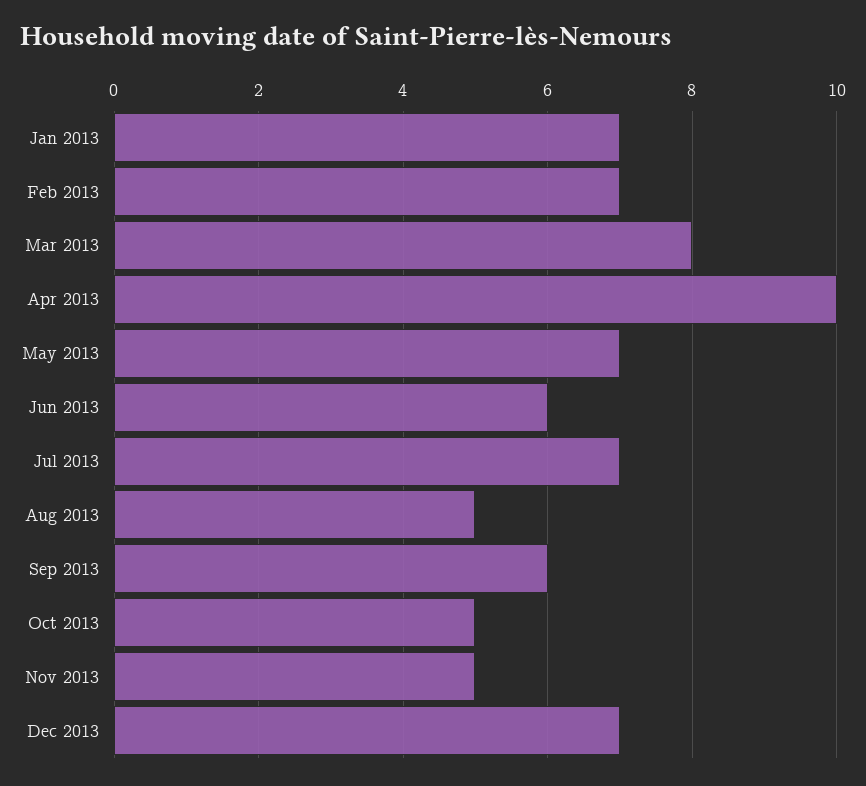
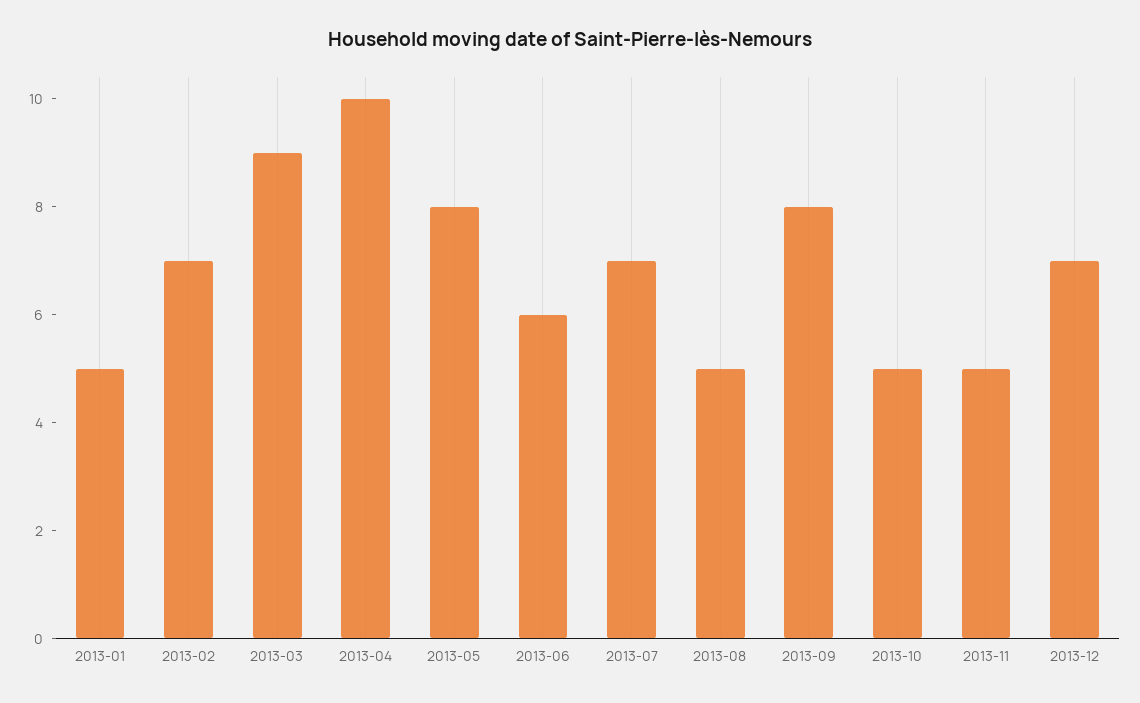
Jan 2013: 7 -> 5
Mar 2013: 8 -> 9
May 2013: 7 -> 8
Sep 2013: 6 -> 8

